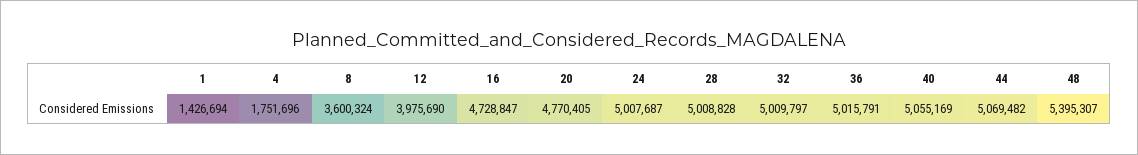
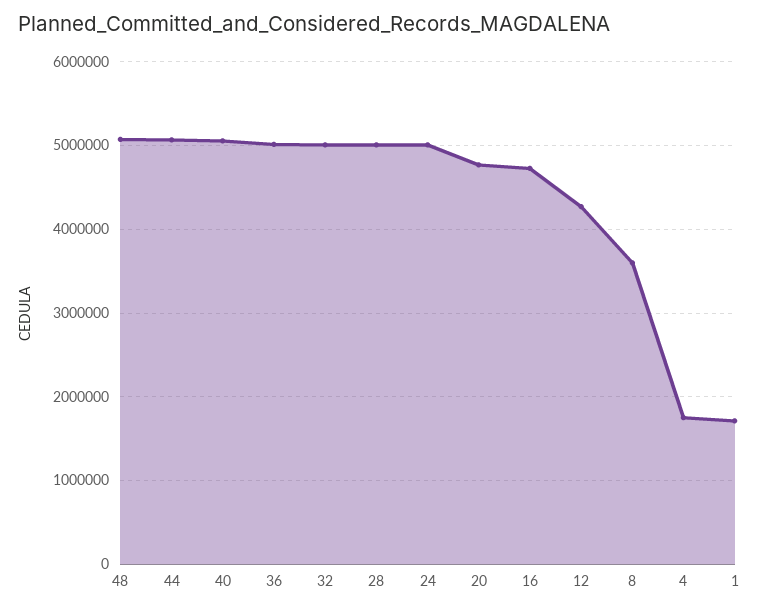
1: 1426694 -> 1700000
12: 3975690 -> 4300000
48: 5395307 -> 5100000

